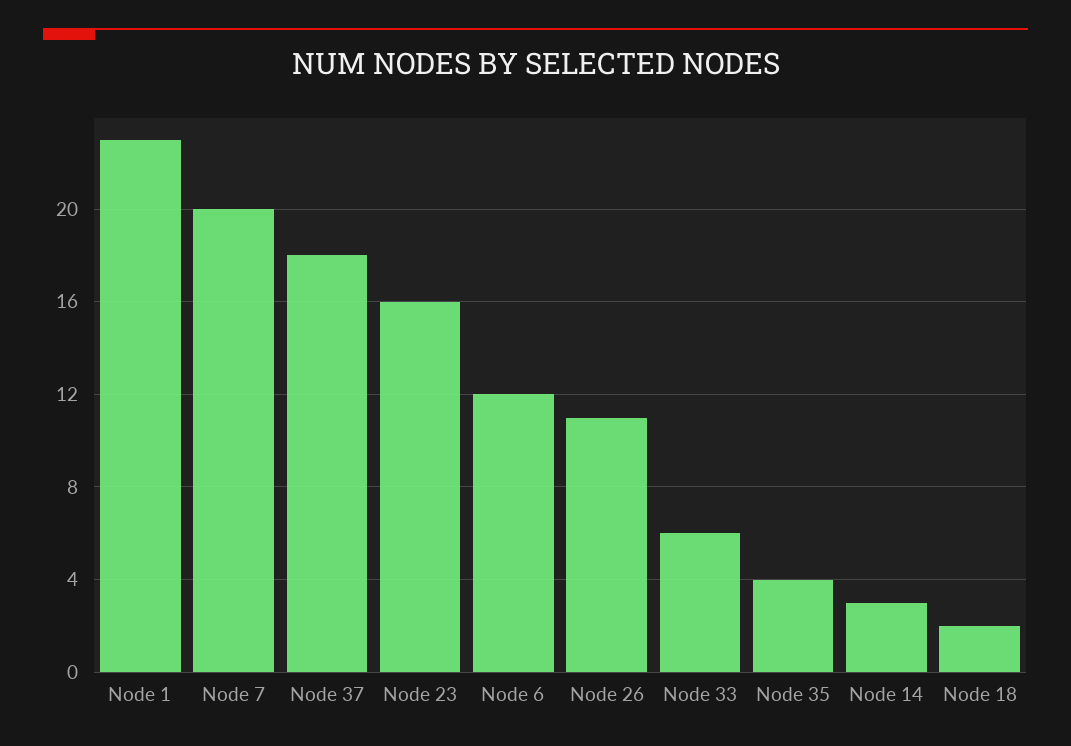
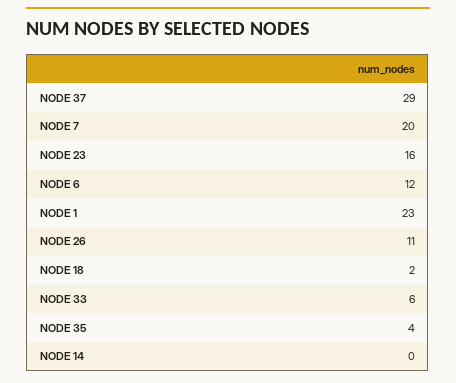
Node 37: 18 -> 29
Node 14: 3 -> 0

